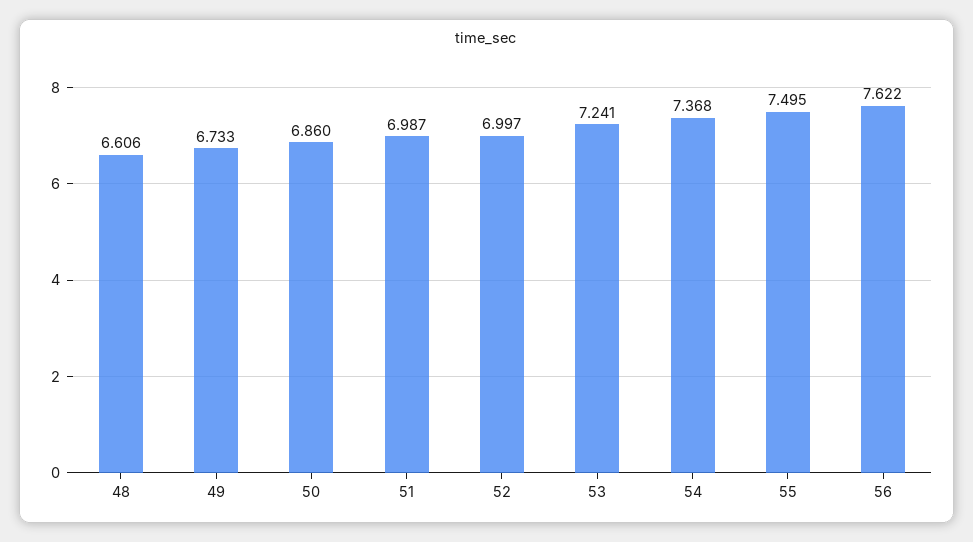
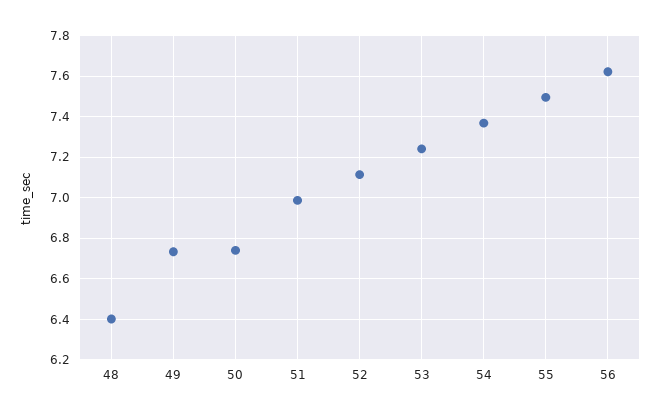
48: 6.606 -> 6.4
50: 6.86 -> 6.75
52: 6.997 -> 7.1

